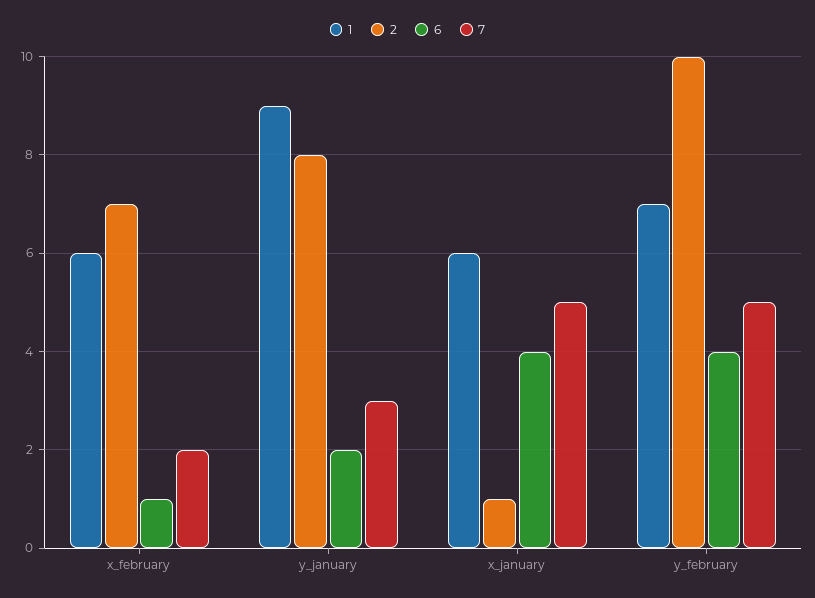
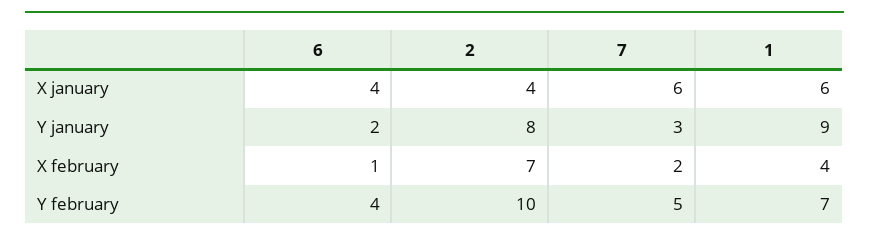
1, x_february: 6 -> 4
2, x_january: 1 -> 4
7, x_january: 5 -> 6

